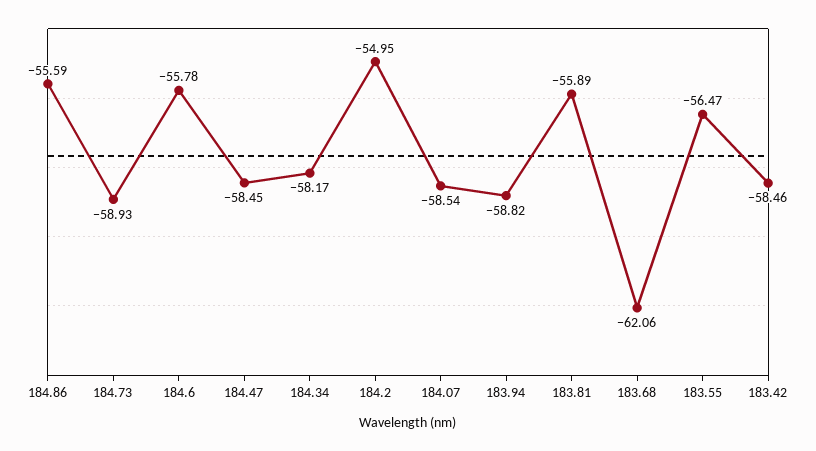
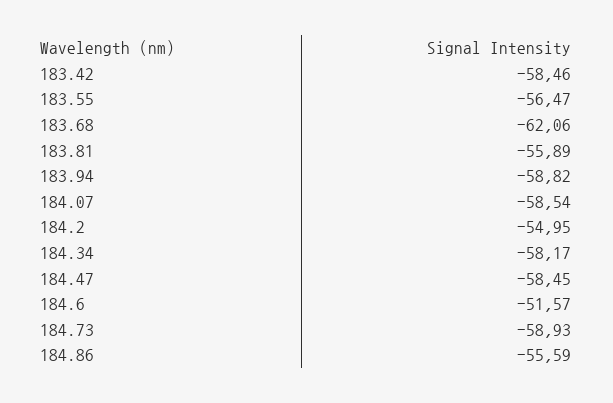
184.6: -55.78 -> -51.57

